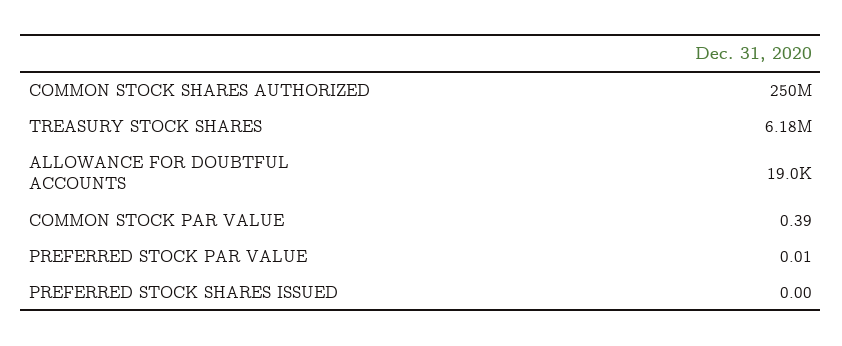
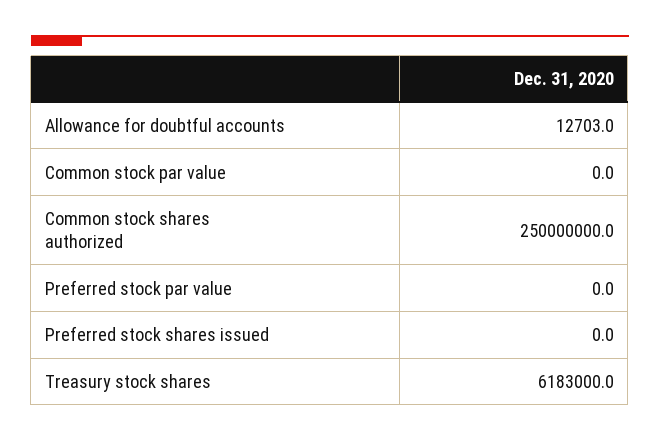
ALLOWANCE FOR DOUBTFUL ACCOUNTS: 19000 -> 12703
COMMON STOCK PAR VALUE: 0.39 -> 0

